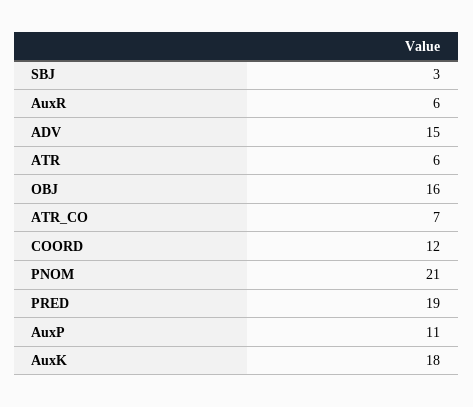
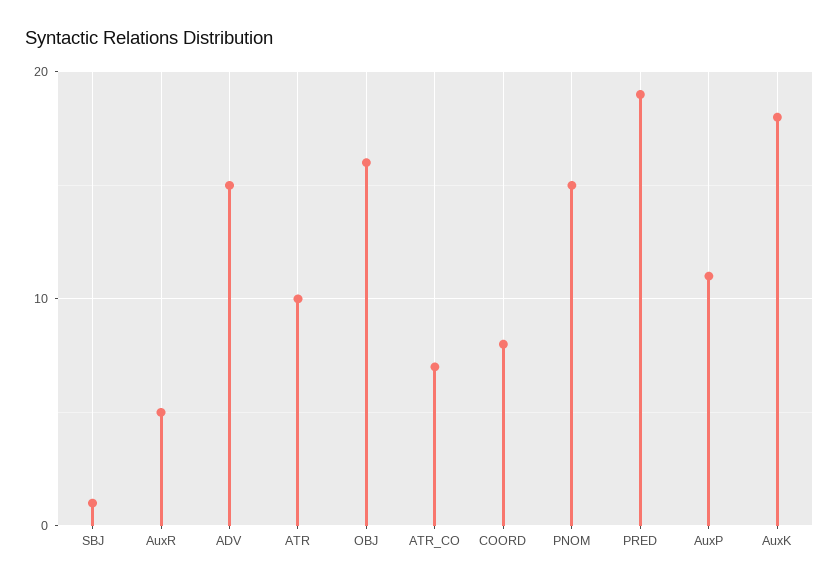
SBJ: 3 -> 1
AuxR: 6 -> 5
ATR: 6 -> 10
COORD: 12 -> 8
PNOM: 21 -> 15

